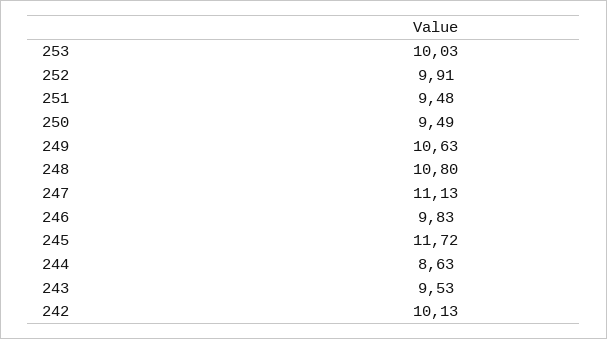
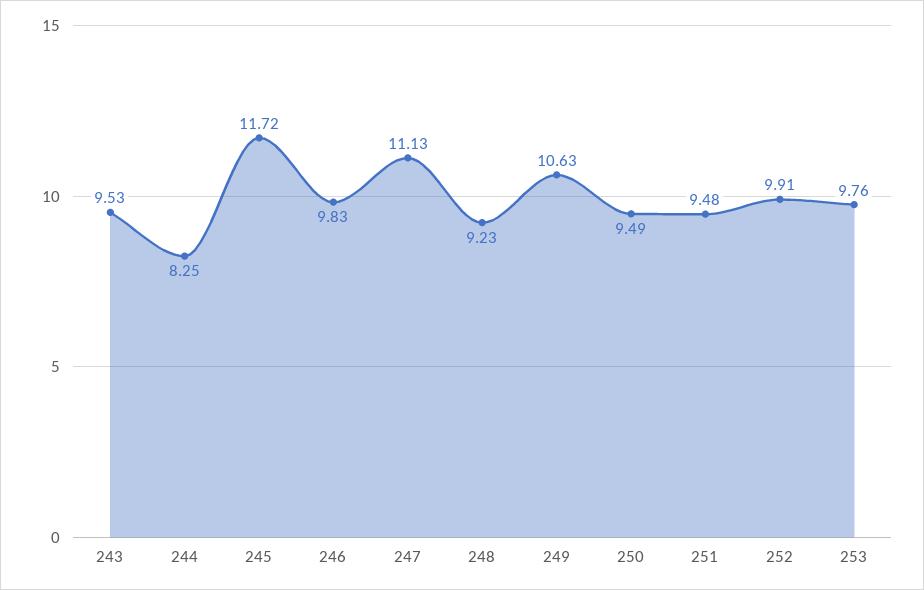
253: 10.03 -> 9.76
248: 10.8 -> 9.23
244: 8.63 -> 8.25
242: 10.13 -> none

